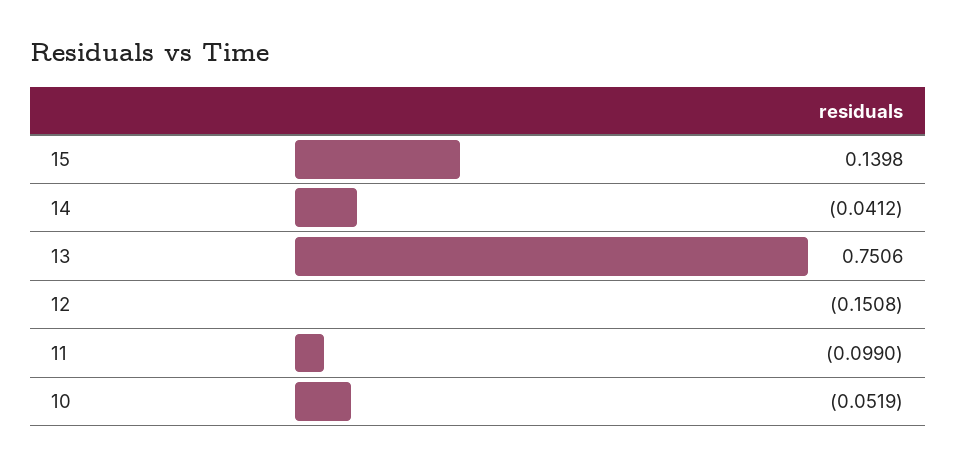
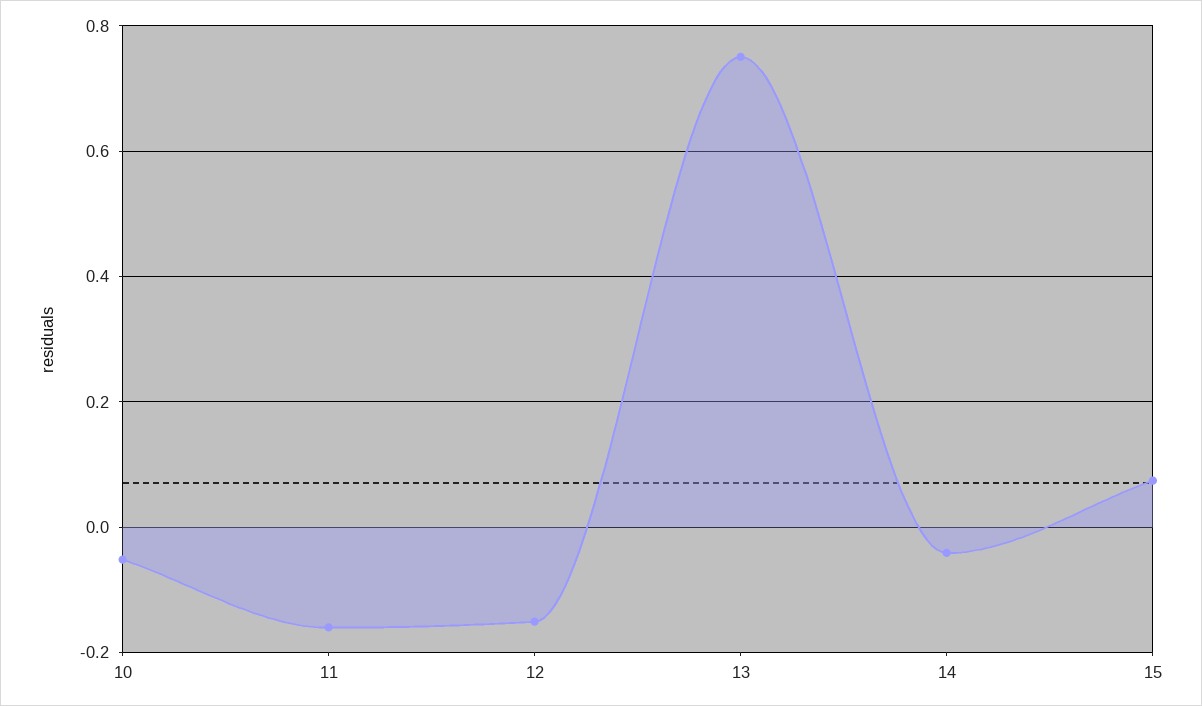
15: 0.1398 -> 0.08
11: -0.099 -> -0.16

